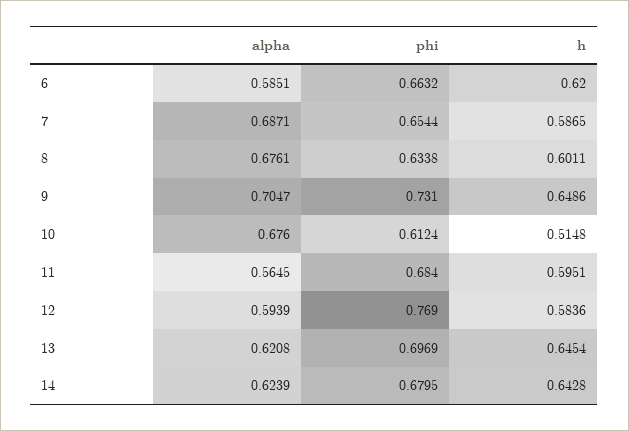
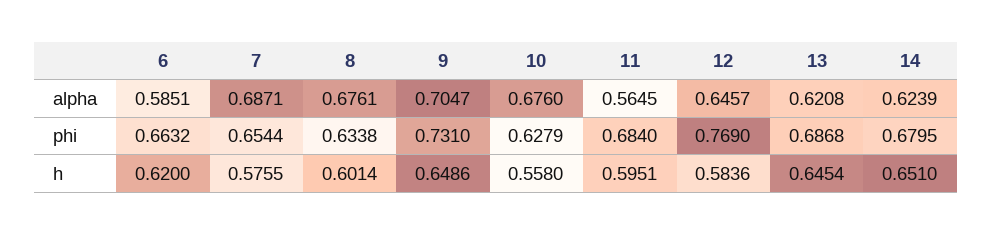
h, 7: 0.5865 -> 0.5755
h, 8: 0.6011 -> 0.6014
phi, 10: 0.6124 -> 0.6279
h, 10: 0.5148 -> 0.558
alpha, 12: 0.5939 -> 0.6457
phi, 13: 0.6969 -> 0.6868
h, 14: 0.6428 -> 0.651

